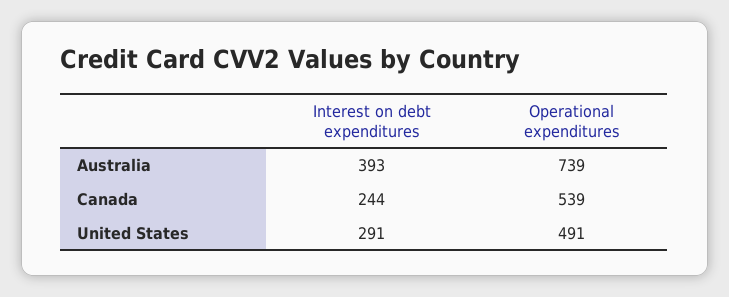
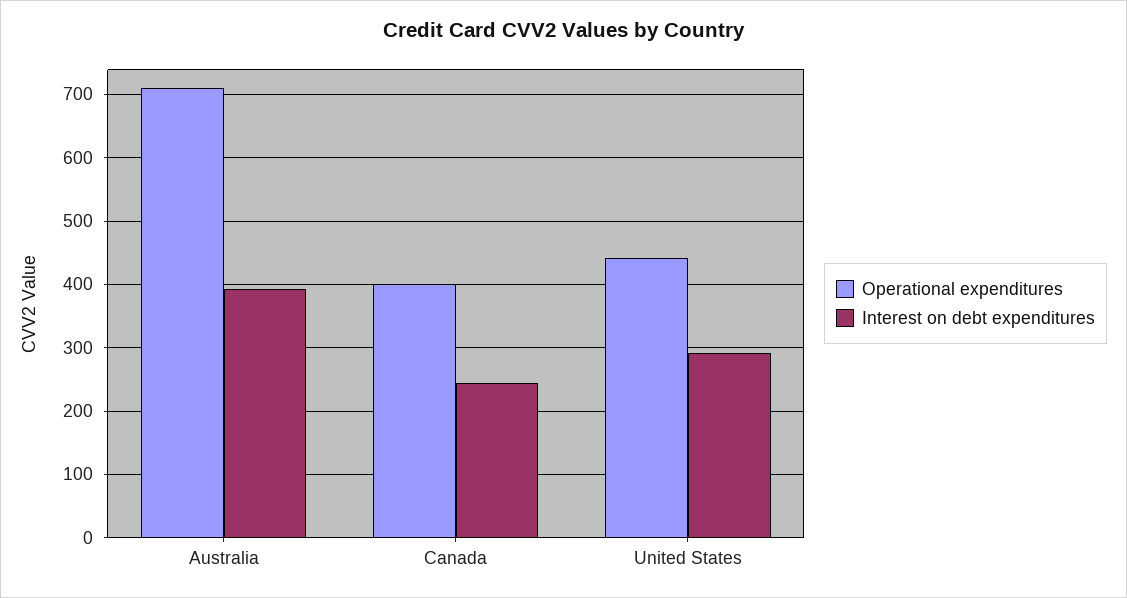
Operational expenditures, Australia: 739 -> 710
Operational expenditures, Canada: 539 -> 400
Operational expenditures, United States: 491 -> 440

